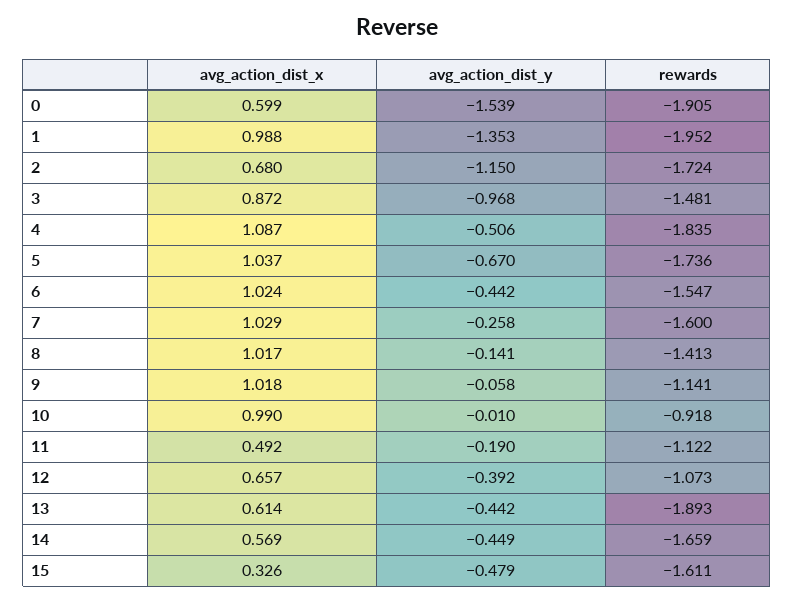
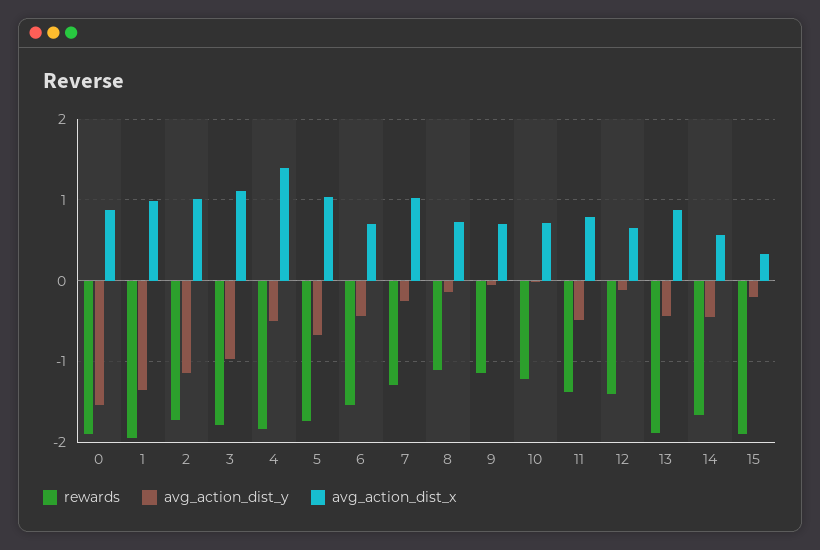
avg_action_dist_x, 0: 0.599 -> 0.9
avg_action_dist_x, 2: 0.68 -> 1
avg_action_dist_x, 3: 0.872 -> 1.1
rewards, 3: -1.481 -> -1.8
avg_action_dist_x, 4: 1.087 -> 1.4
avg_action_dist_x, 6: 1.024 -> 0.7
rewards, 7: -1.6 -> -1.3
avg_action_dist_x, 8: 1.017 -> 0.7
rewards, 8: -1.413 -> -1.1
avg_action_dist_x, 9: 1.018 -> 0.7
avg_action_dist_x, 10: 0.99 -> 0.7
rewards, 10: -0.918 -> -1.2
avg_action_dist_x, 11: 0.492 -> 0.8
avg_action_dist_y, 11: -0.19 -> -0.5
rewards, 11: -1.122 -> -1.4
avg_action_dist_y, 12: -0.392 -> -0.1
rewards, 12: -1.073 -> -1.4
avg_action_dist_x, 13: 0.614 -> 0.9
avg_action_dist_y, 15: -0.479 -> -0.2
rewards, 15: -1.611 -> -1.9

